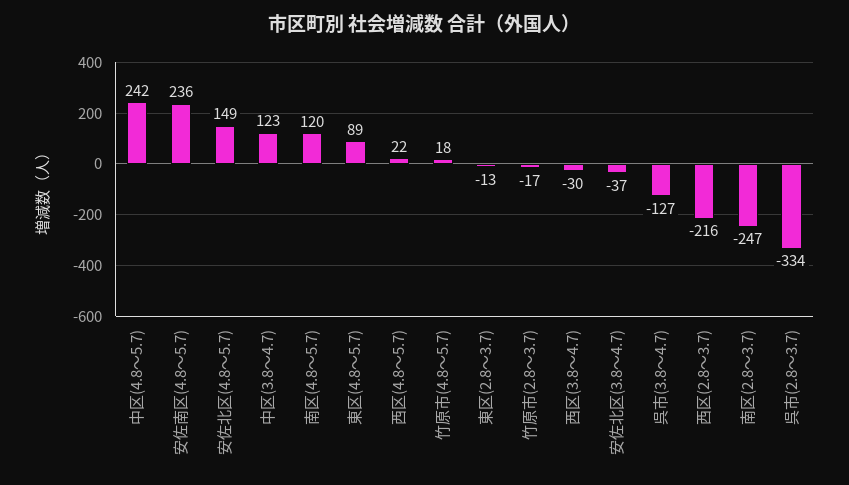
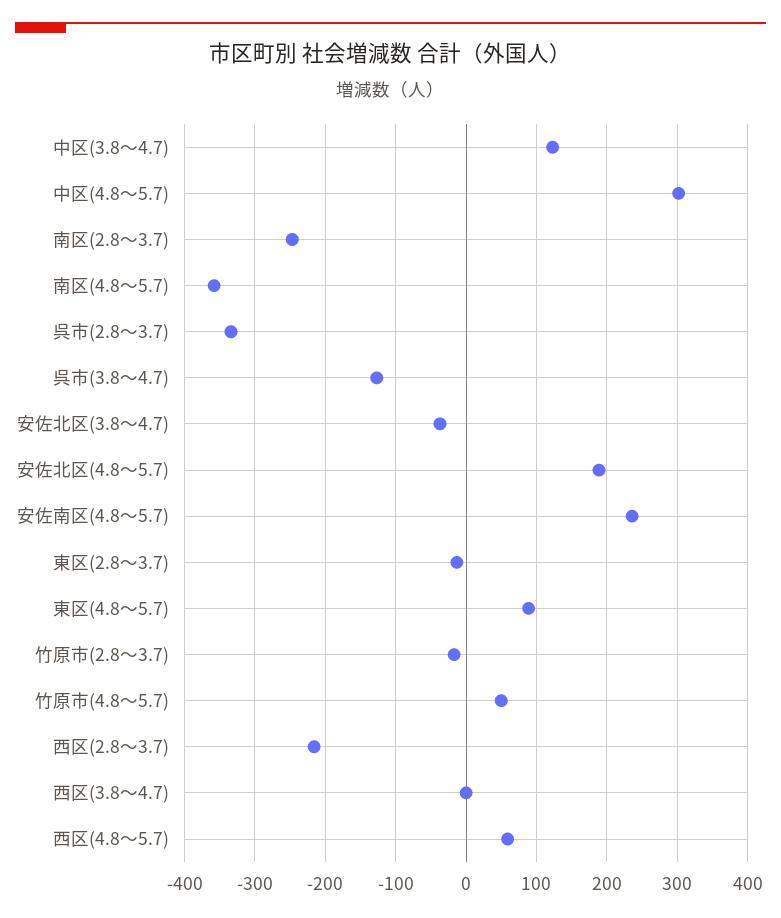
中区(4.8～5.7): 242 -> 300
安佐北区(4.8～5.7): 149 -> 190
南区(4.8～5.7): 120 -> -360
西区(4.8～5.7): 22 -> 60
竹原市(4.8～5.7): 18 -> 50
西区(3.8～4.7): -30 -> 0

